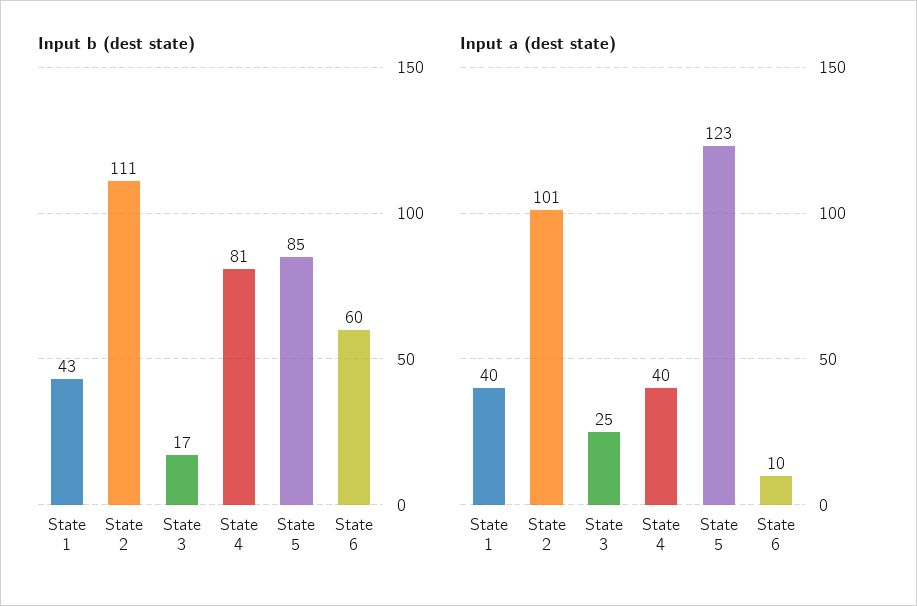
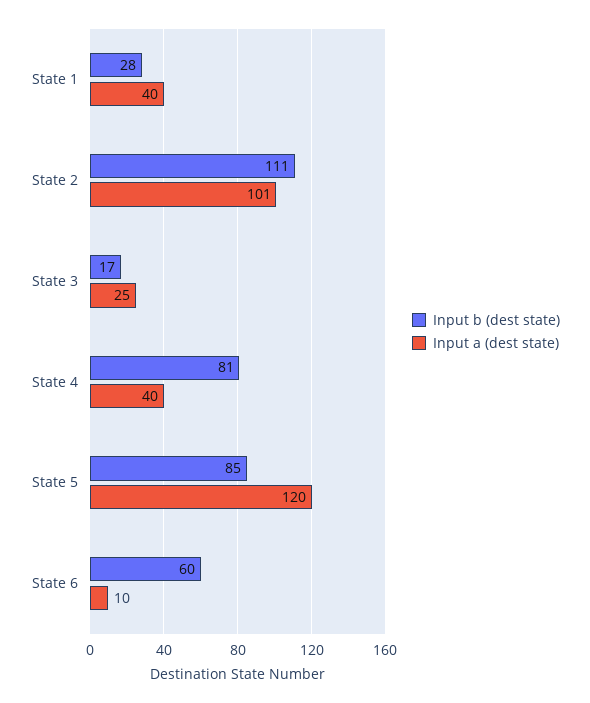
Input b (dest state), State 1: 43 -> 28
Input a (dest state), State 5: 123 -> 120

